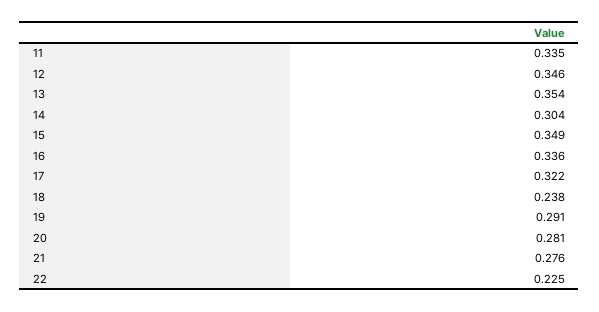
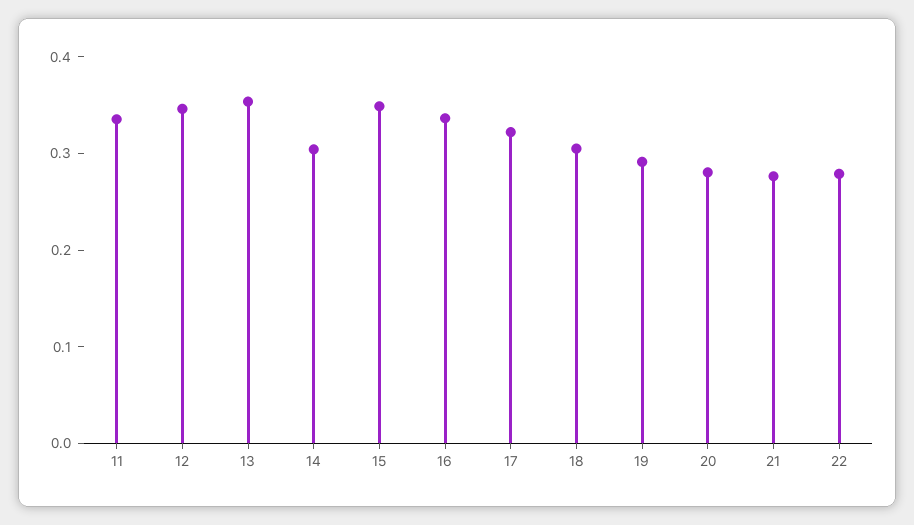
18: 0.238 -> 0.3
22: 0.225 -> 0.28

